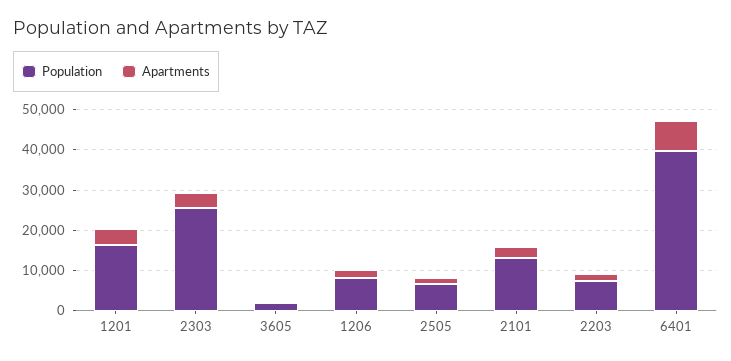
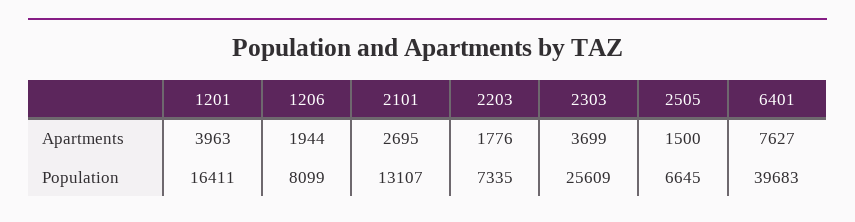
Population, 3605: 2000 -> none
Apartments, 3605: 0 -> none

